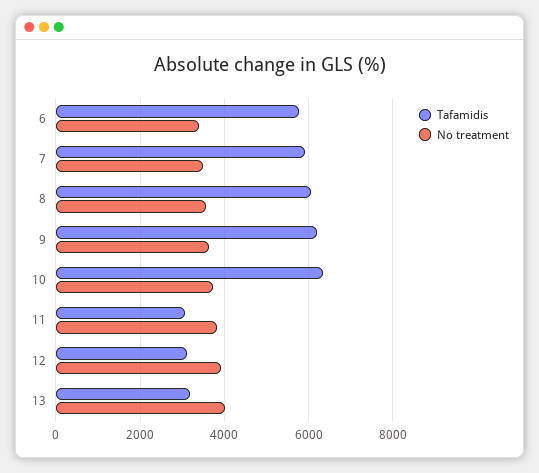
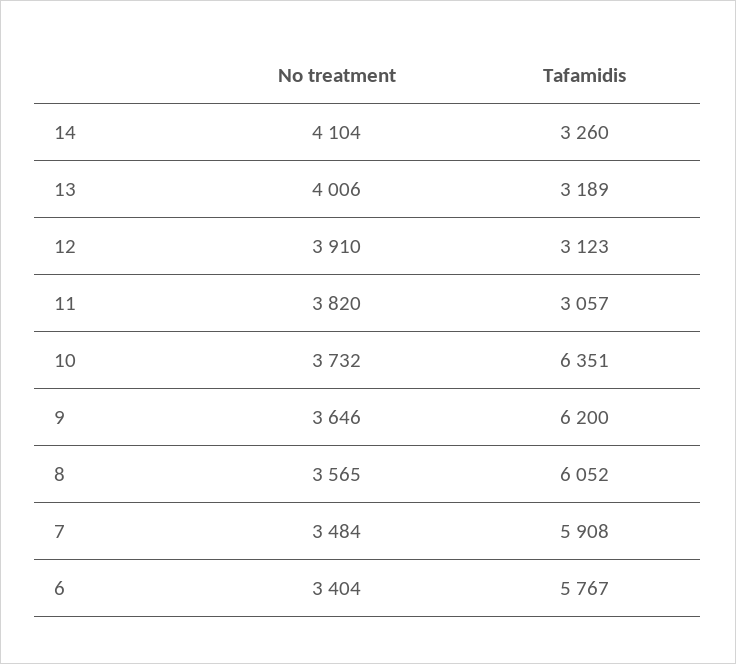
No treatment, 14: none -> 4104
Tafamidis, 14: none -> 3260

